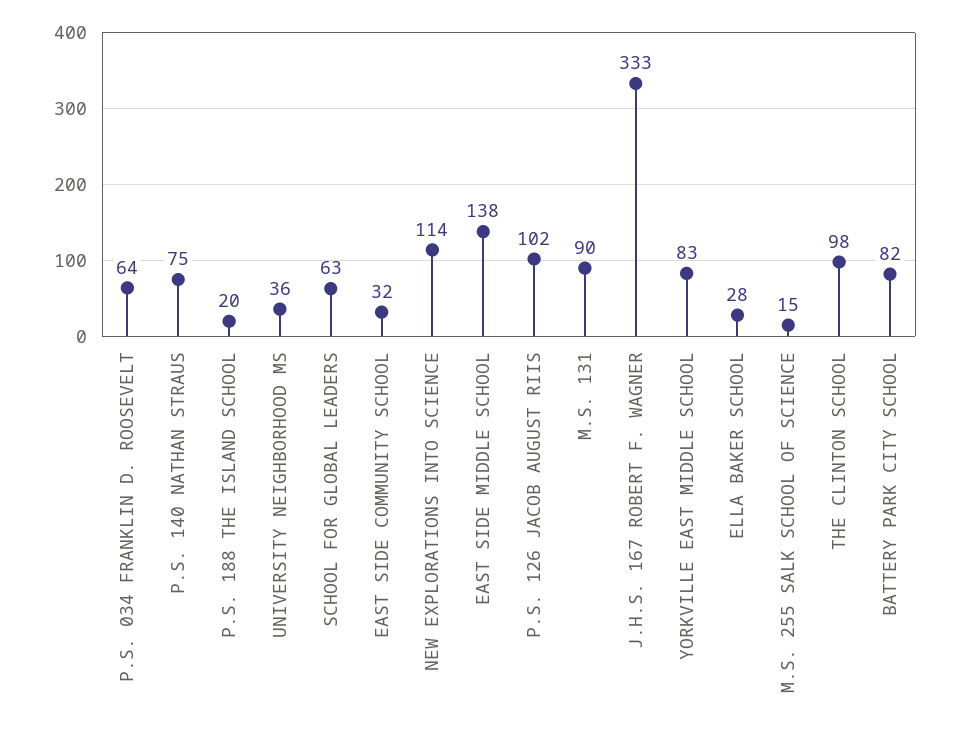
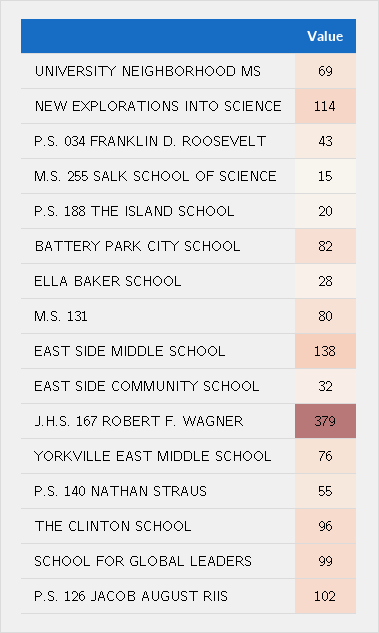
P.S. 034 FRANKLIN D. ROOSEVELT: 64 -> 43
P.S. 140 NATHAN STRAUS: 75 -> 55
UNIVERSITY NEIGHBORHOOD MS: 36 -> 69
SCHOOL FOR GLOBAL LEADERS: 63 -> 99
M.S. 131: 90 -> 80
J.H.S. 167 ROBERT F. WAGNER: 333 -> 379
YORKVILLE EAST MIDDLE SCHOOL: 83 -> 76
THE CLINTON SCHOOL: 98 -> 96

